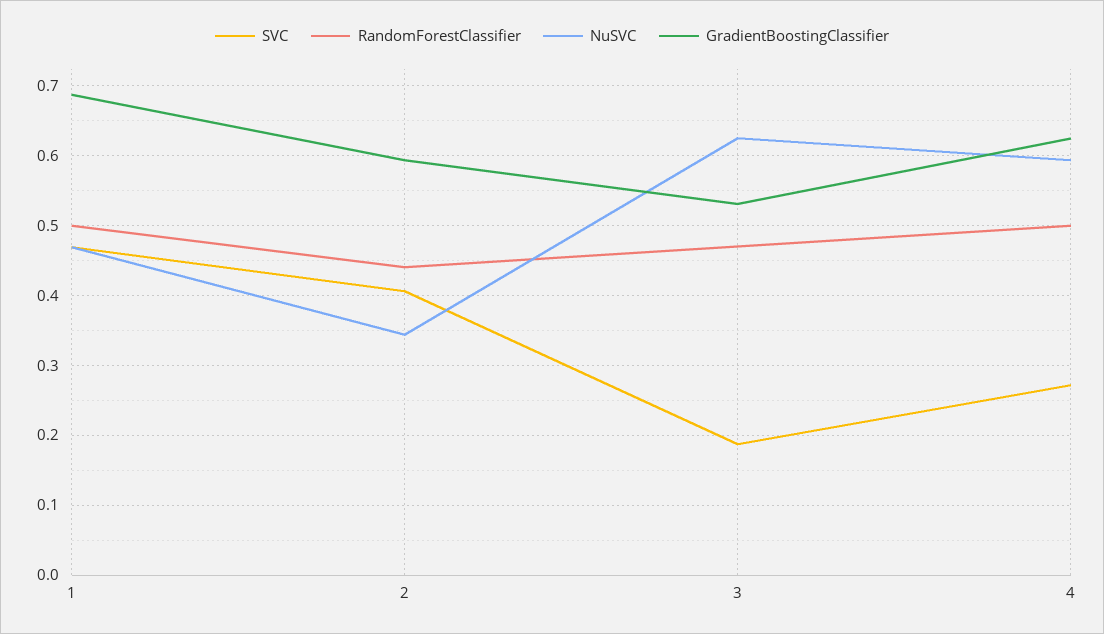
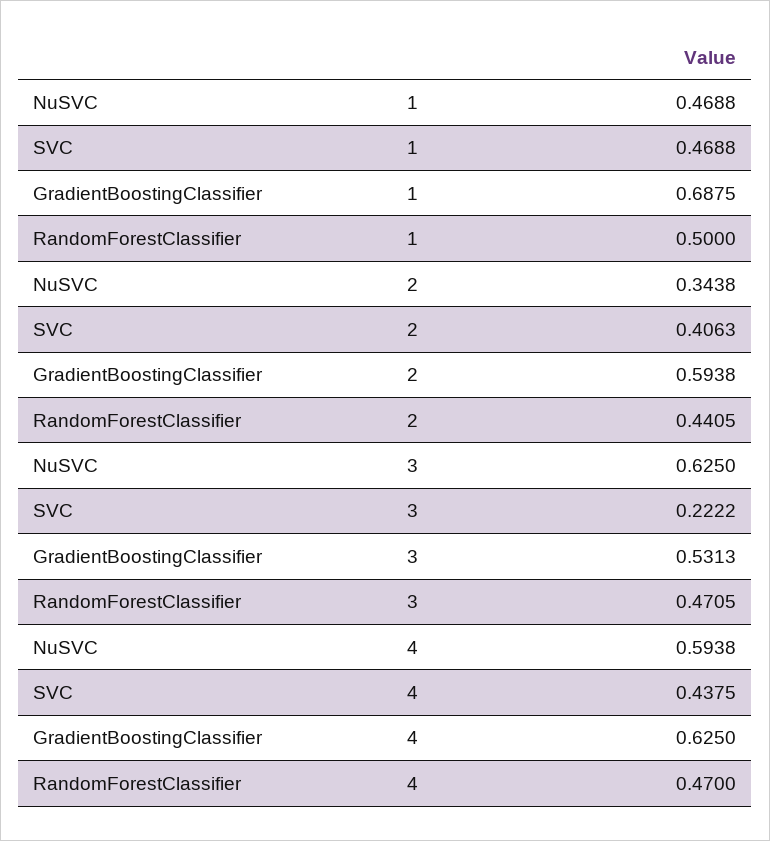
SVC, 3: 0.19 -> 0.2222
SVC, 4: 0.27 -> 0.4375
RandomForestClassifier, 4: 0.5 -> 0.47

